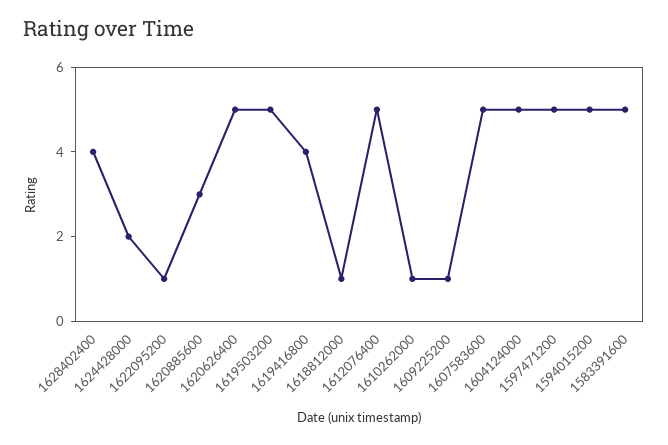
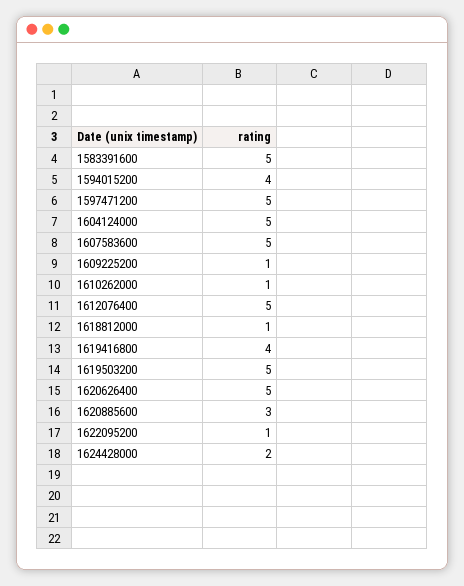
1628402400: 4 -> none
1594015200: 5 -> 4

